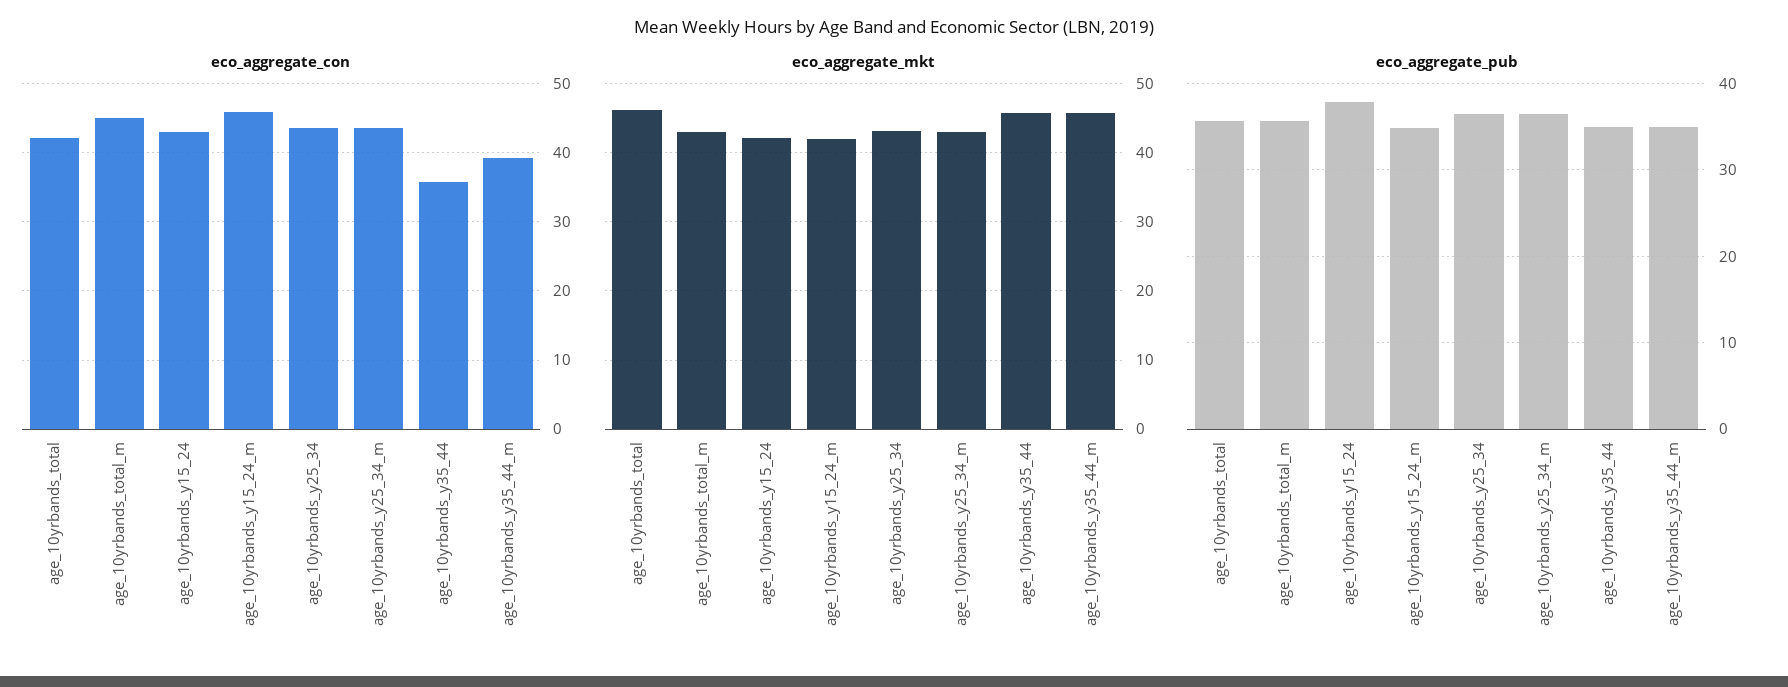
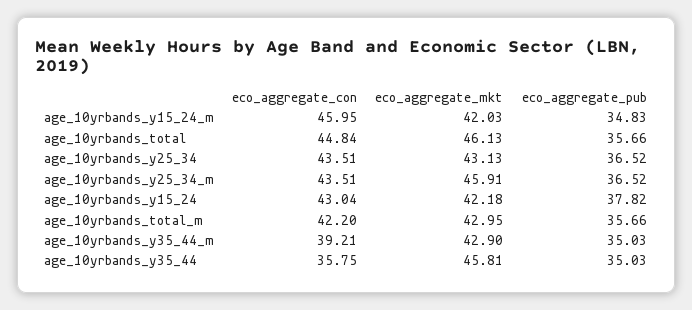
eco_aggregate_con, age_10yrbands_total: 42 -> 44.84
eco_aggregate_con, age_10yrbands_total_m: 45 -> 42.2
eco_aggregate_mkt, age_10yrbands_y25_34_m: 43 -> 45.91
eco_aggregate_mkt, age_10yrbands_y35_44_m: 46 -> 42.9

